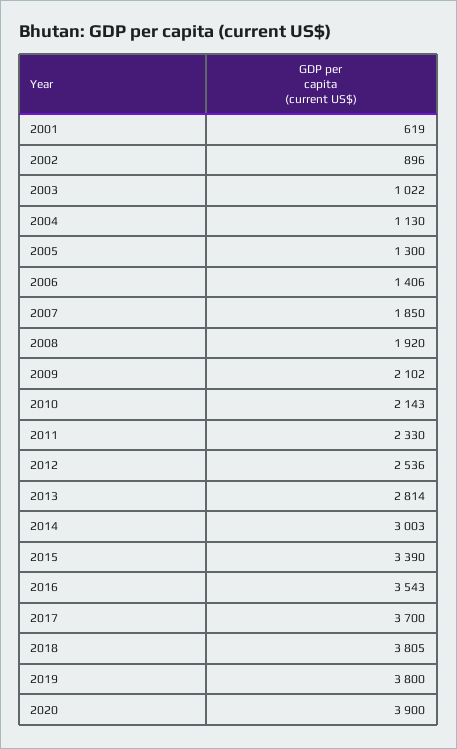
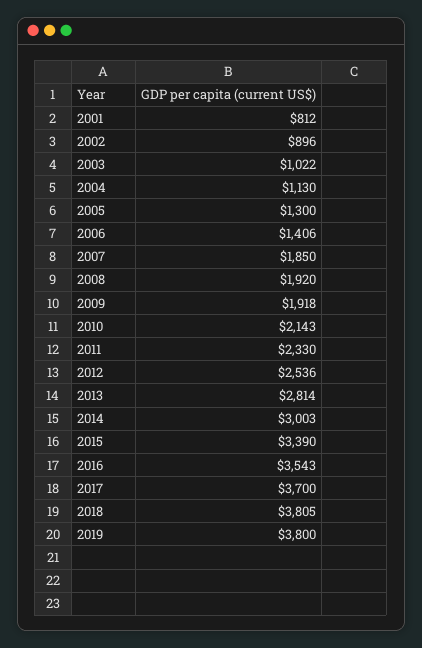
2001: 619 -> 812
2009: 2102 -> 1918
2020: 3900 -> none

